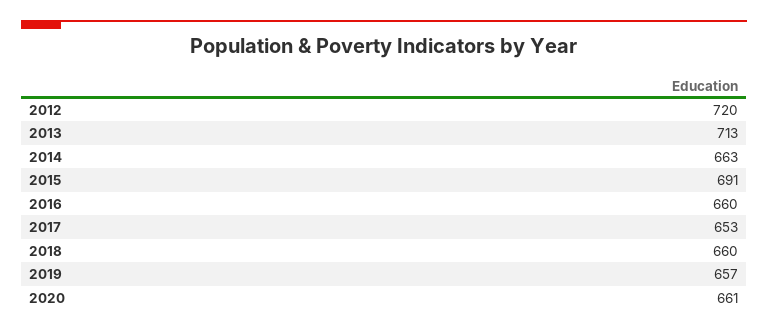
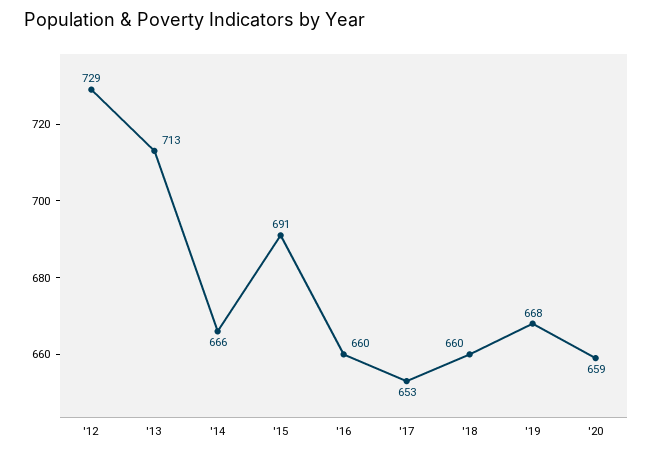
2012: 720 -> 729
2014: 663 -> 666
2019: 657 -> 668
2020: 661 -> 659

